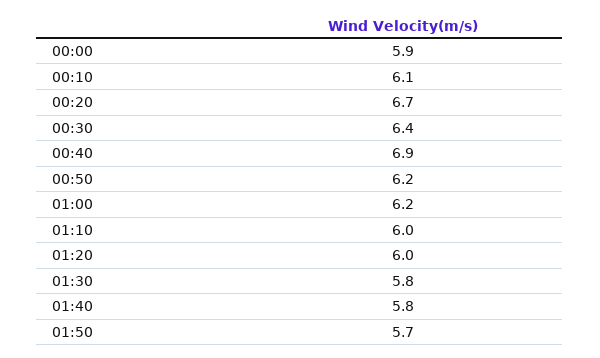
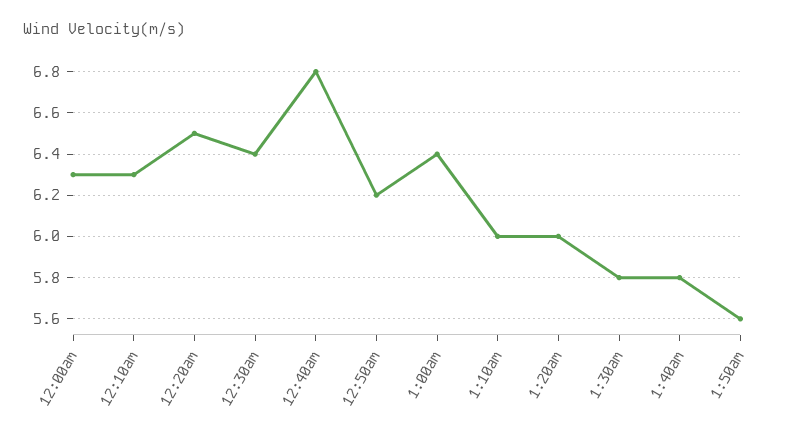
00:00: 5.9 -> 6.3
00:10: 6.1 -> 6.3
00:20: 6.7 -> 6.5
00:40: 6.9 -> 6.8
01:00: 6.2 -> 6.4
01:50: 5.7 -> 5.6

